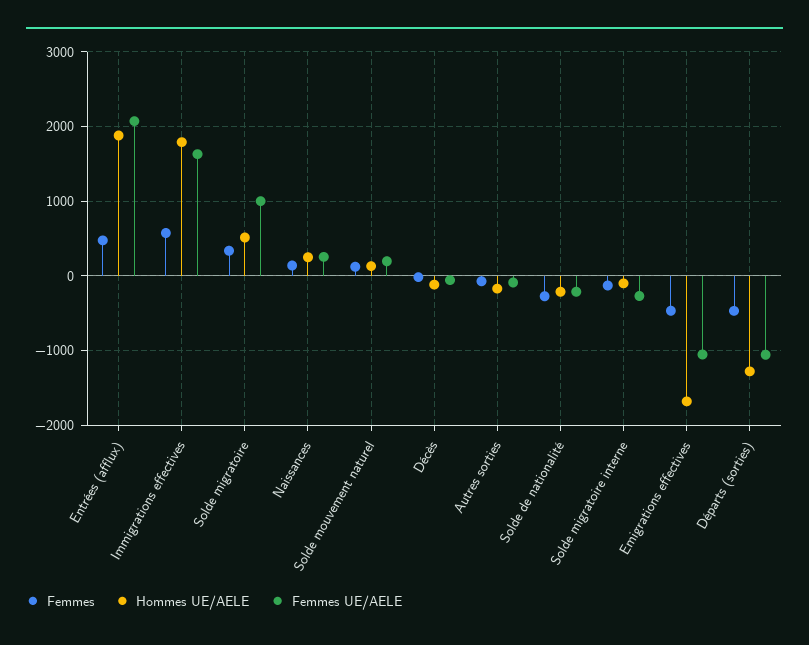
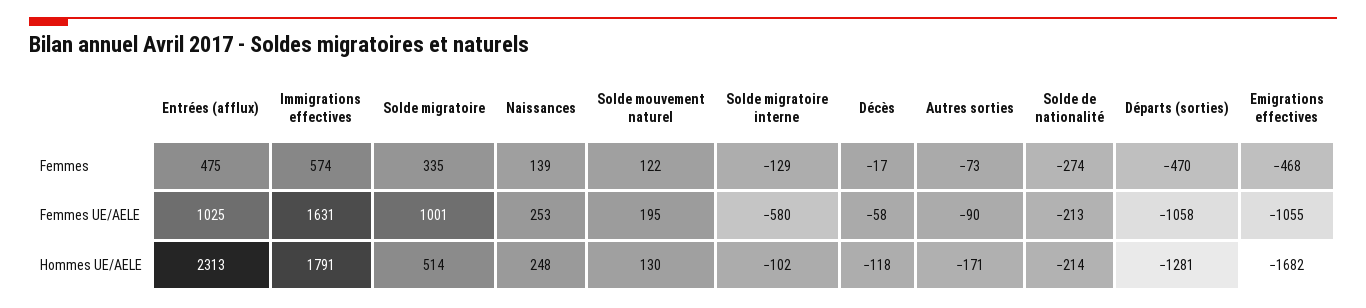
Hommes UE/AELE, Entrées (afflux): 1900 -> 2313
Femmes UE/AELE, Entrées (afflux): 2100 -> 1025
Femmes UE/AELE, Solde migratoire interne: -300 -> -580

